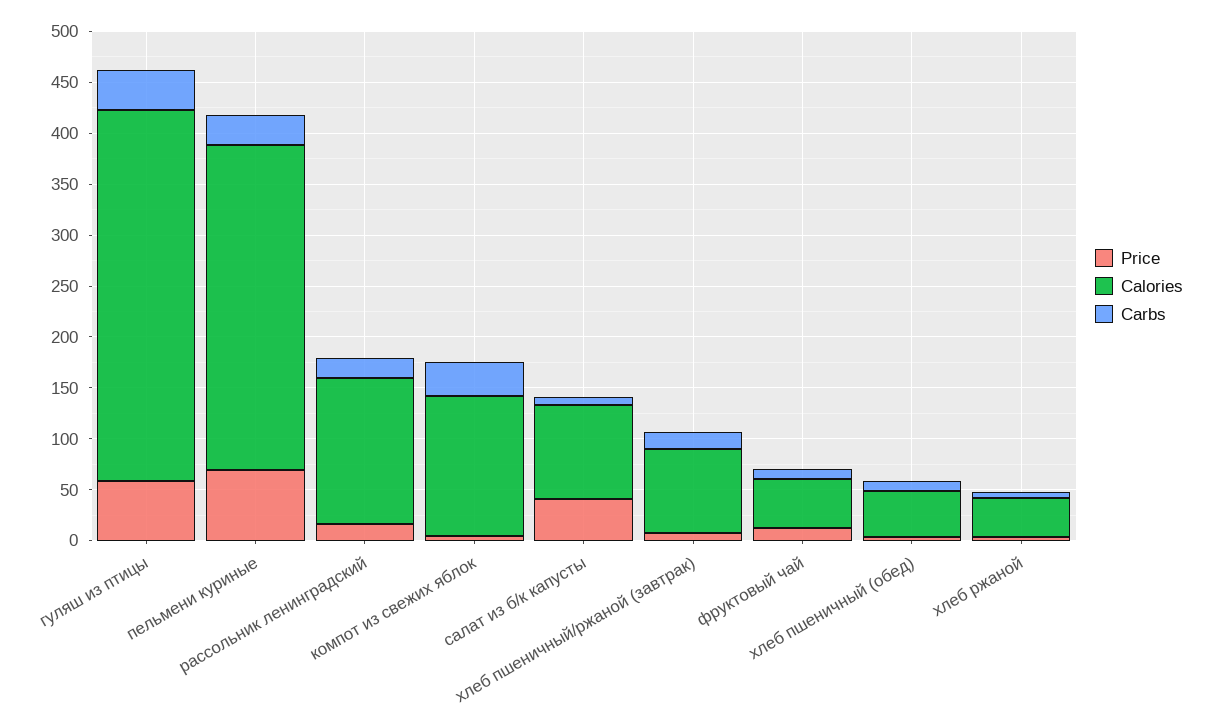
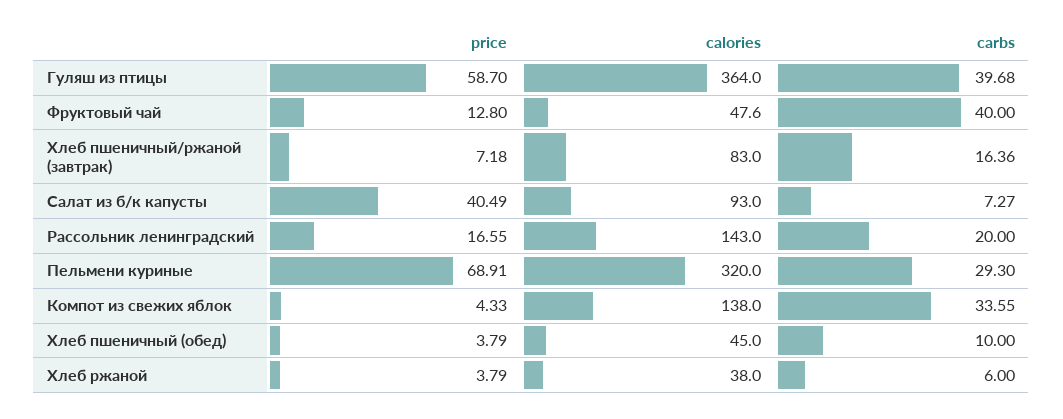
Carbs, фруктовый чай: 10 -> 40

